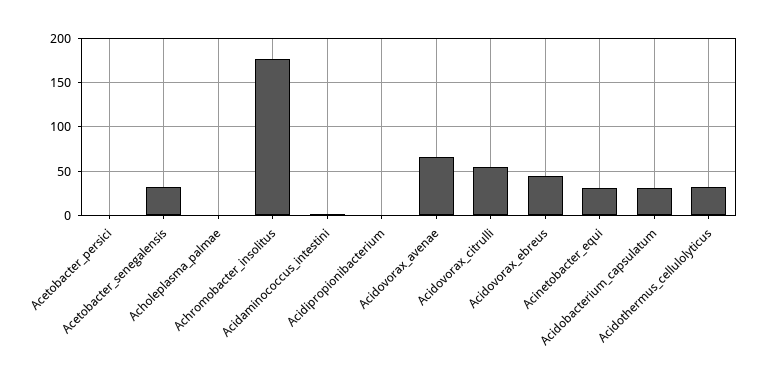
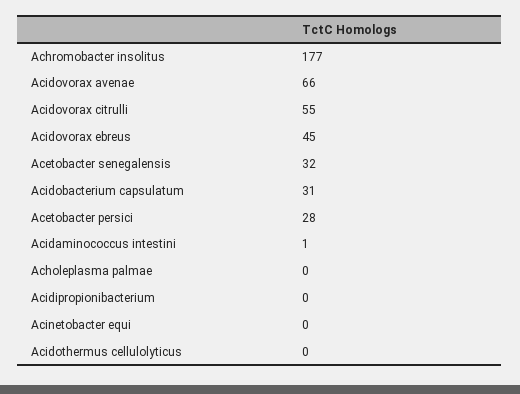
Acetobacter_persici: 0 -> 28
Acinetobacter_equi: 30 -> 0
Acidothermus_cellulolyticus: 30 -> 0

